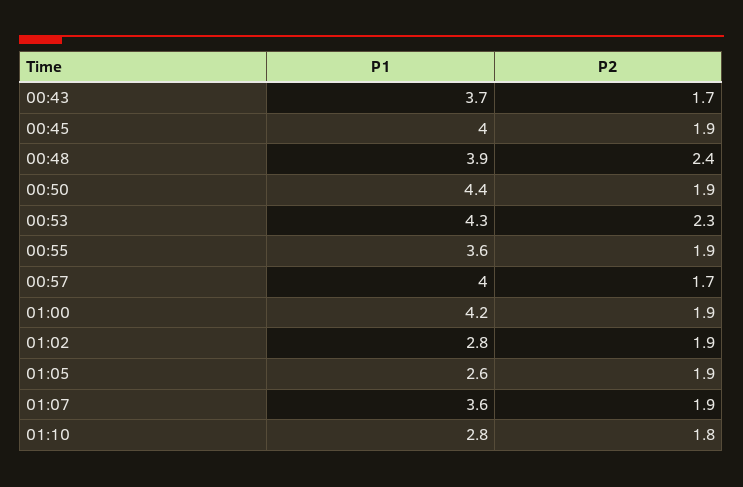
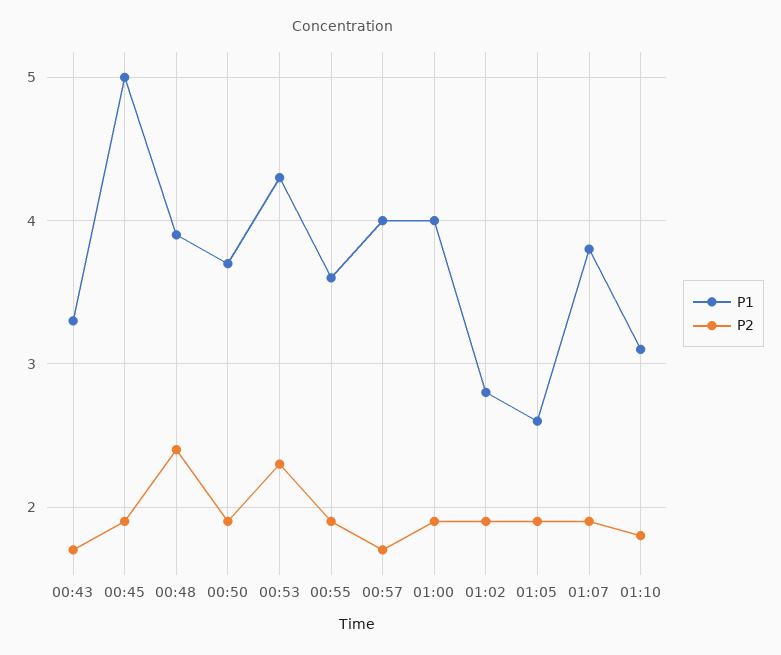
P1, 00:43: 3.7 -> 3.3
P1, 00:45: 4 -> 5
P1, 00:50: 4.4 -> 3.7
P1, 01:00: 4.2 -> 4
P1, 01:07: 3.6 -> 3.8
P1, 01:10: 2.8 -> 3.1

